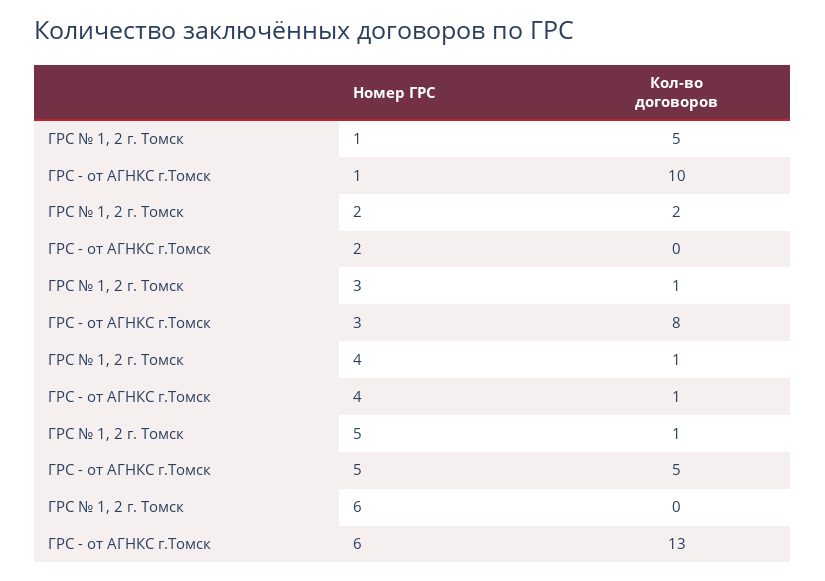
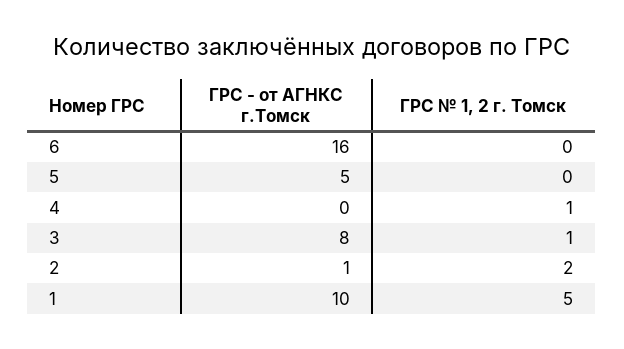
ГРС - от АГНКС г.Томск, 2: 0 -> 1
ГРС - от АГНКС г.Томск, 4: 1 -> 0
ГРС № 1, 2 г. Томск, 5: 1 -> 0
ГРС - от АГНКС г.Томск, 6: 13 -> 16

